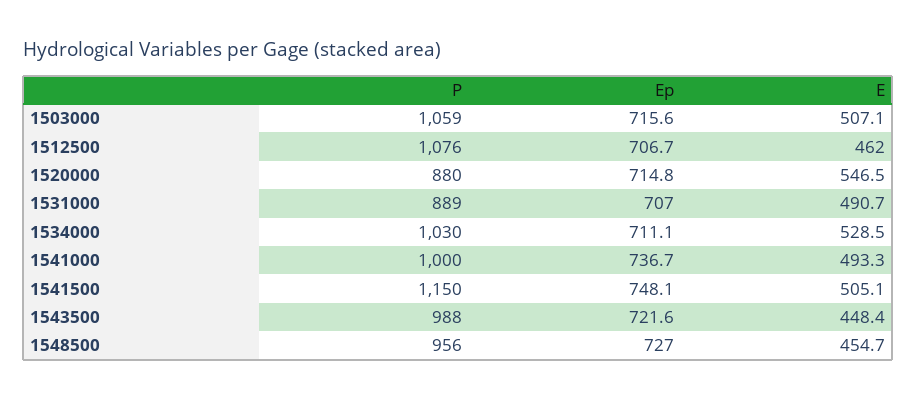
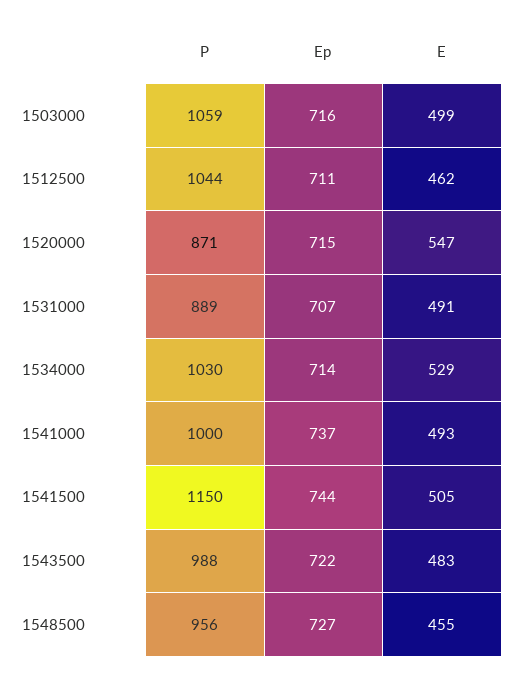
E, 1503000: 507.1 -> 499
P, 1512500: 1076 -> 1044
Ep, 1512500: 706.7 -> 711
P, 1520000: 880 -> 871
Ep, 1534000: 711.1 -> 714
Ep, 1541500: 748.1 -> 744
E, 1543500: 448.4 -> 483

